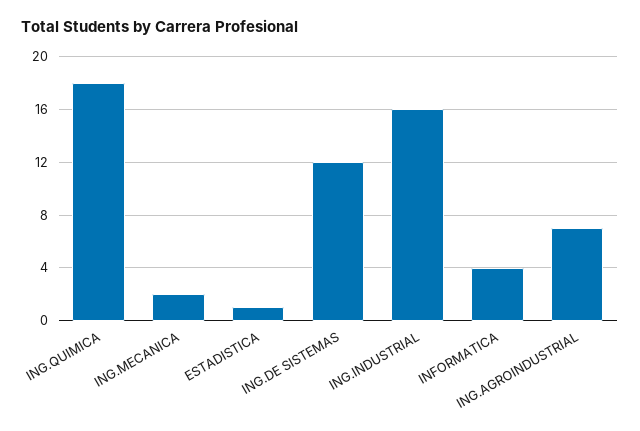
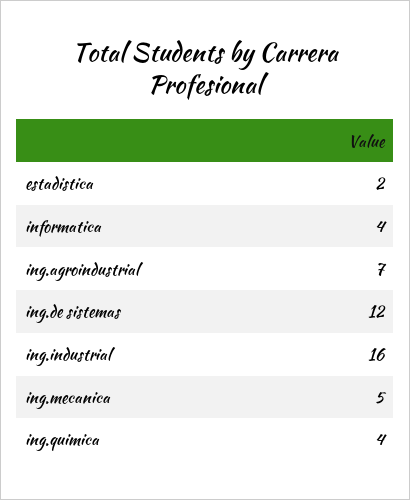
ING.QUIMICA: 18 -> 4
ING.MECANICA: 2 -> 5
ESTADISTICA: 1 -> 2

